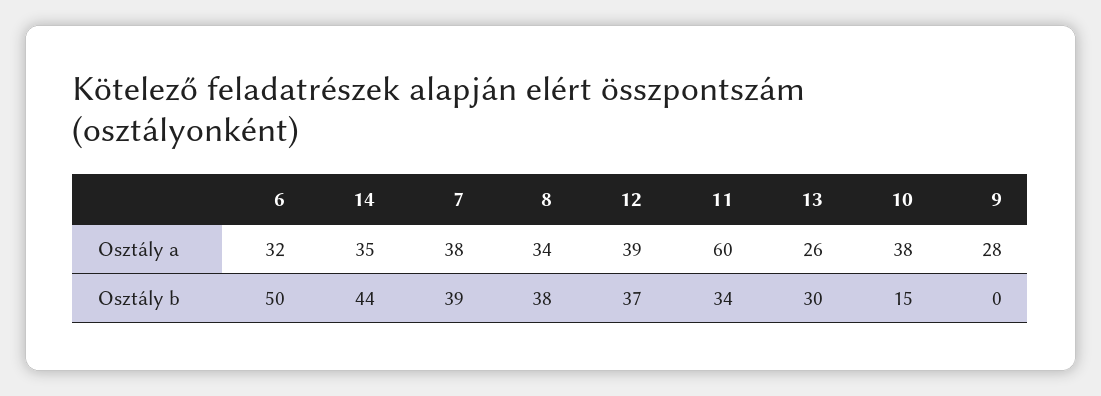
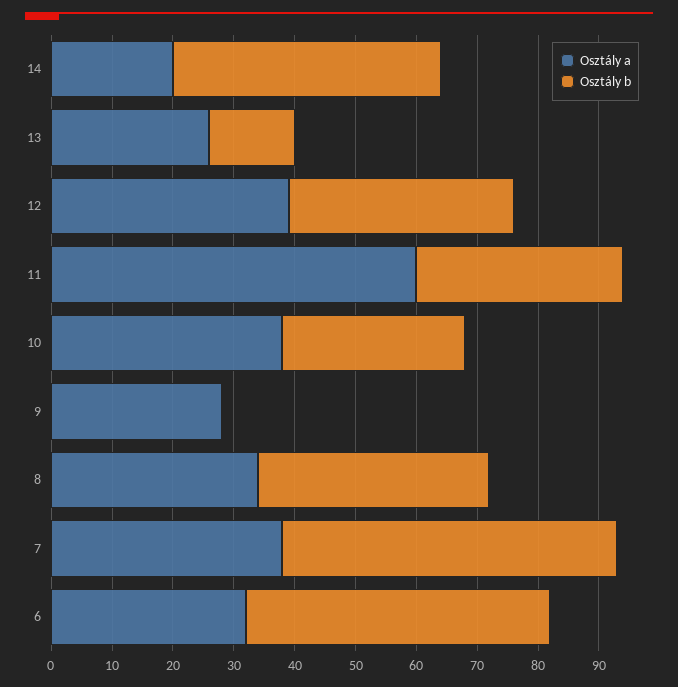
Osztály a, 14: 35 -> 20
Osztály b, 7: 39 -> 55
Osztály b, 13: 30 -> 15
Osztály b, 10: 15 -> 30

